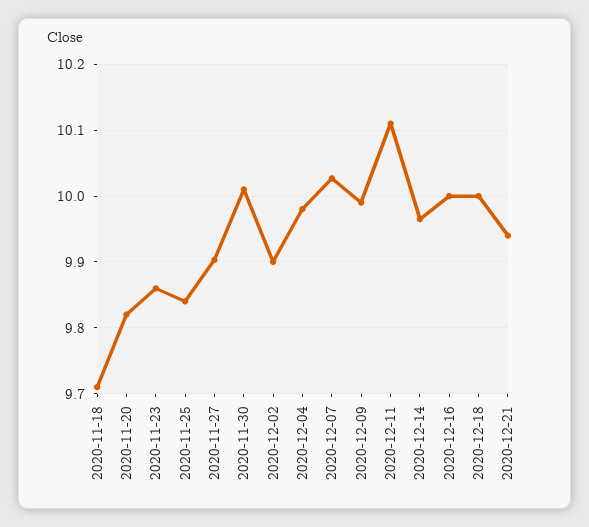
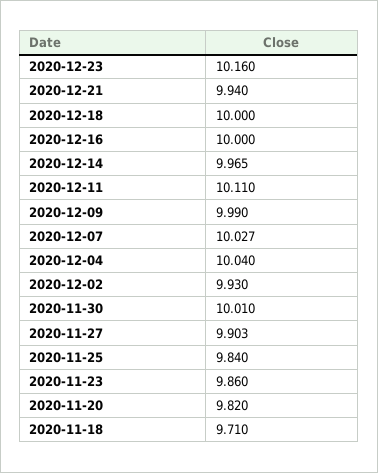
2020-12-02: 9.9 -> 9.93
2020-12-04: 9.98 -> 10.04
2020-12-23: none -> 10.16

